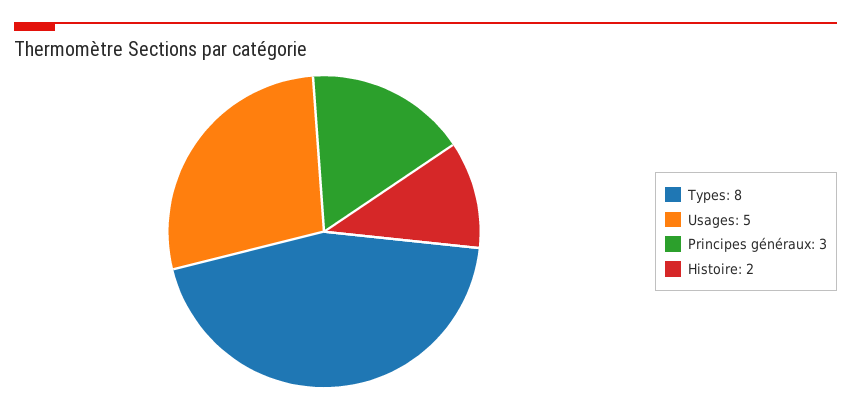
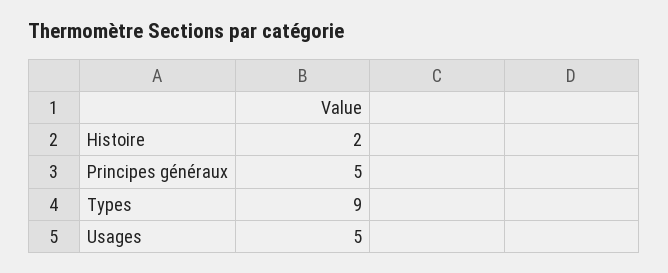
Types: 8 -> 9
Principes généraux: 3 -> 5

